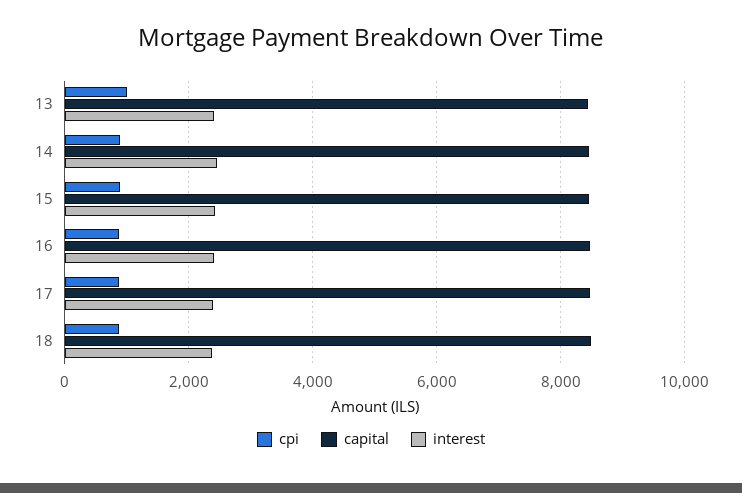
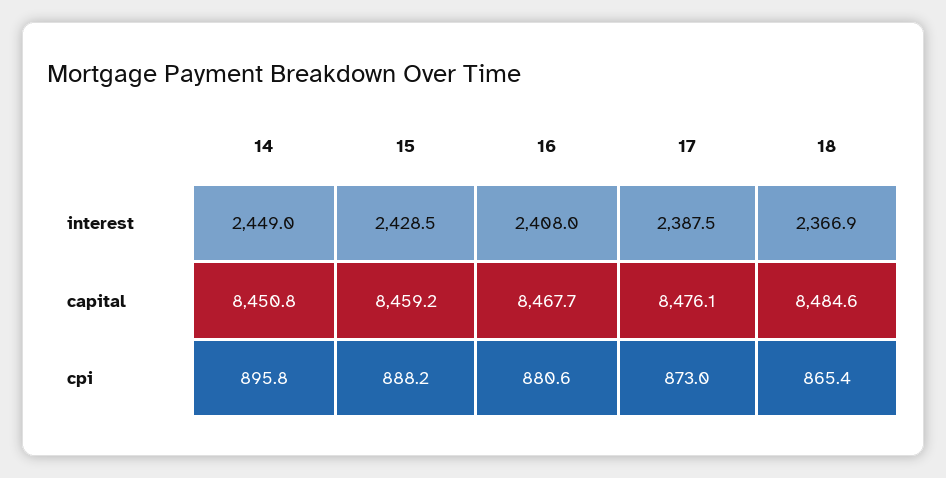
cpi, 13: 1000 -> none
capital, 13: 8400 -> none
interest, 13: 2400 -> none

